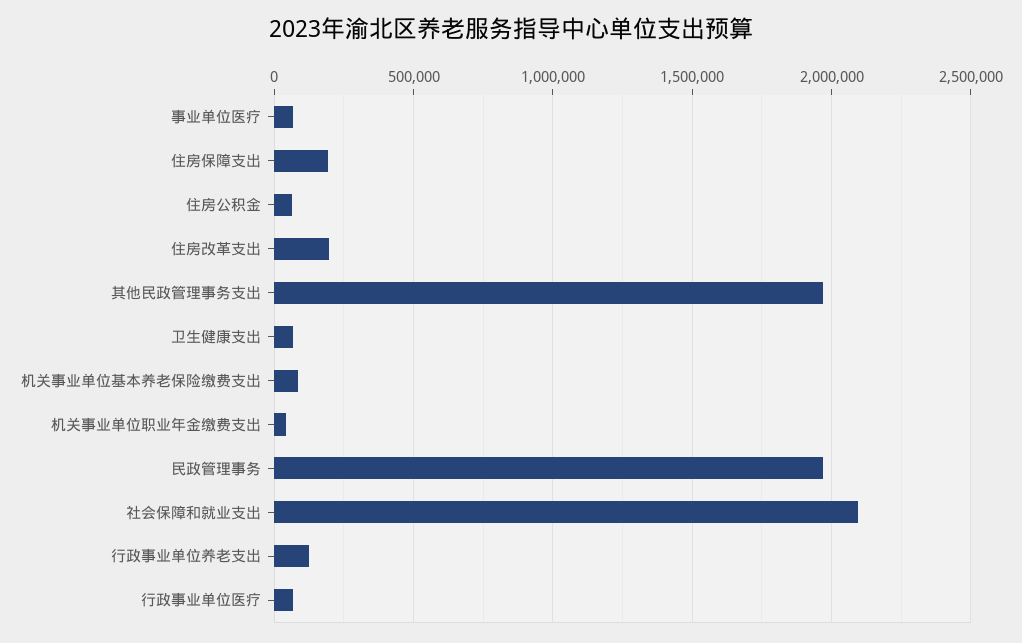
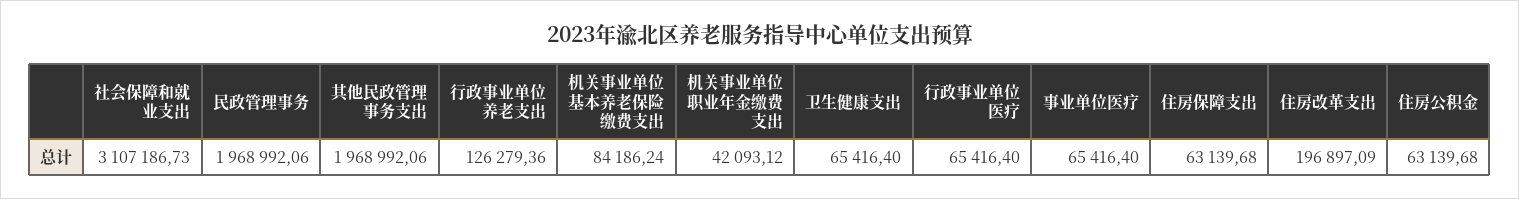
住房保障支出: 200000 -> 63139.68
社会保障和就业支出: 2100000 -> 3107186.73

